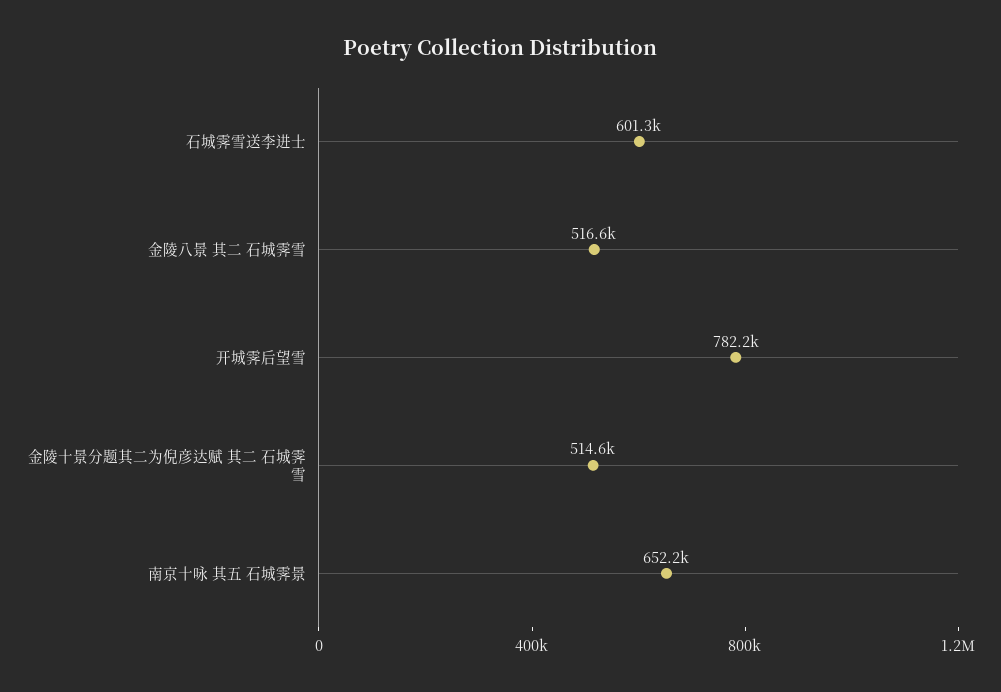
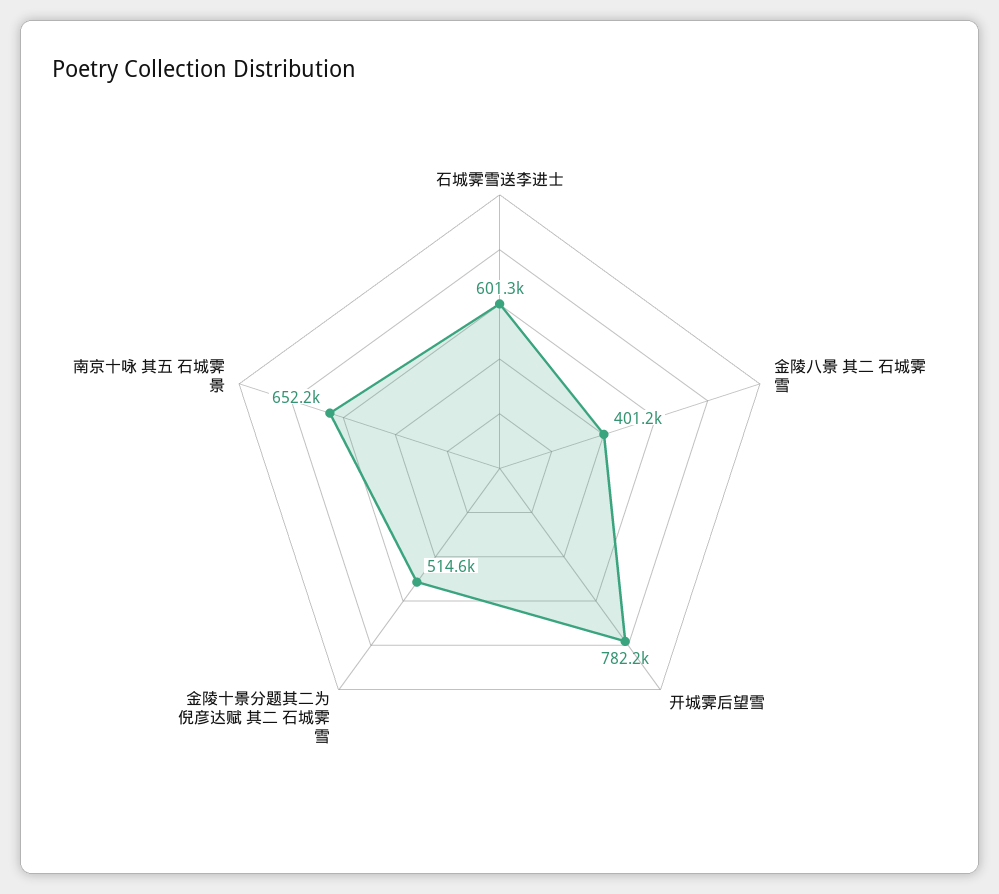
金陵八景 其二 石城霁雪: 516600 -> 401200

